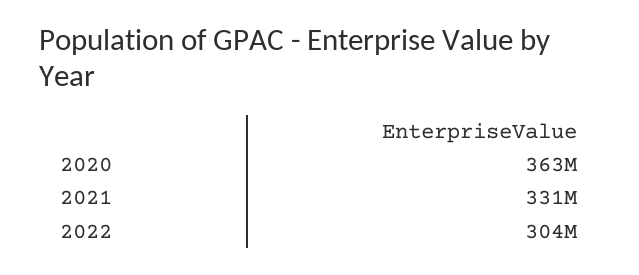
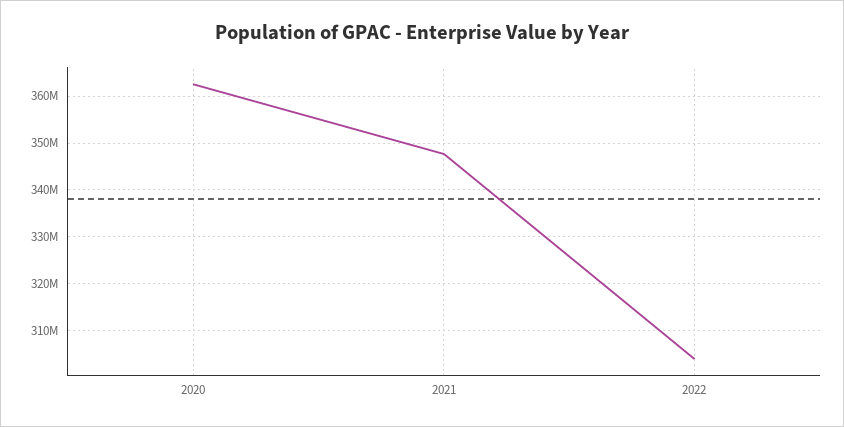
2021: 331000000 -> 348000000

